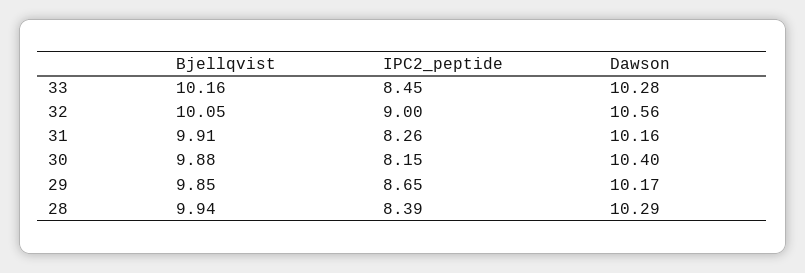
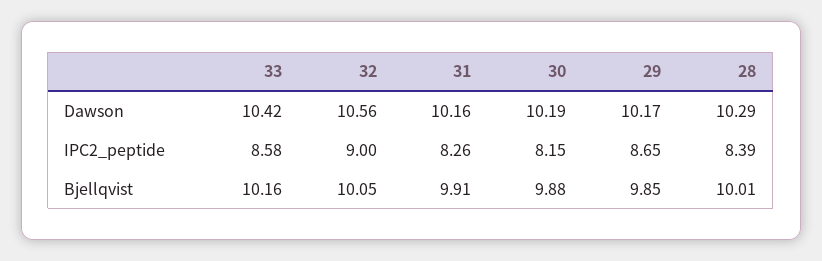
IPC2_peptide, 33: 8.45 -> 8.58
Dawson, 33: 10.28 -> 10.42
Dawson, 30: 10.4 -> 10.19
Bjellqvist, 28: 9.94 -> 10.01

